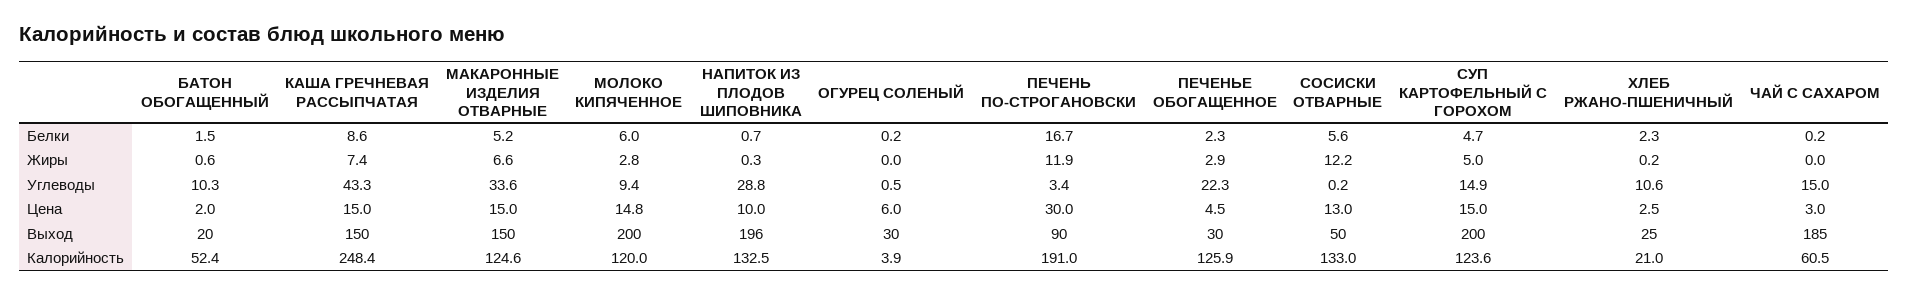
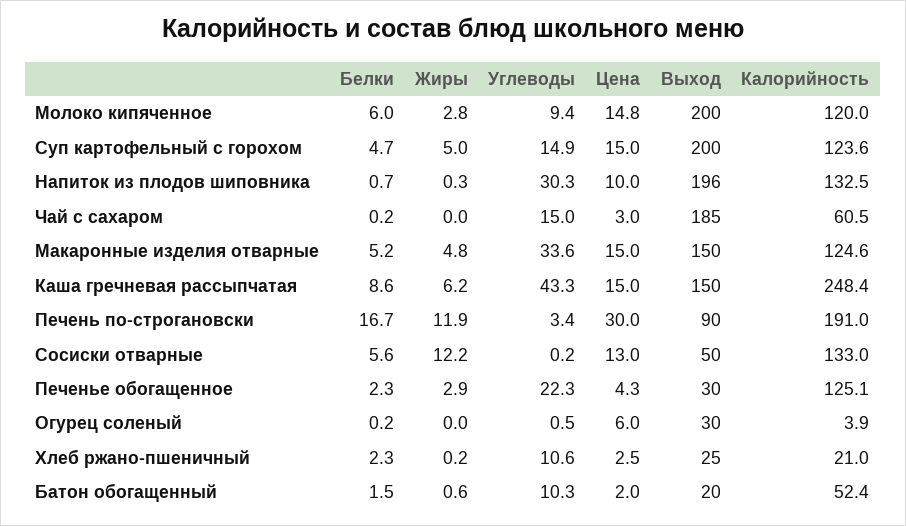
КАША ГРЕЧНЕВАЯ РАССЫПЧАТАЯ, Жиры: 7.4 -> 6.2
МАКАРОННЫЕ ИЗДЕЛИЯ ОТВАРНЫЕ, Жиры: 6.6 -> 4.8
НАПИТОК ИЗ ПЛОДОВ ШИПОВНИКА, Углеводы: 28.8 -> 30.3
ПЕЧЕНЬЕ ОБОГАЩЕННОЕ, Цена: 4.5 -> 4.3
ПЕЧЕНЬЕ ОБОГАЩЕННОЕ, Калорийность: 125.9 -> 125.1

